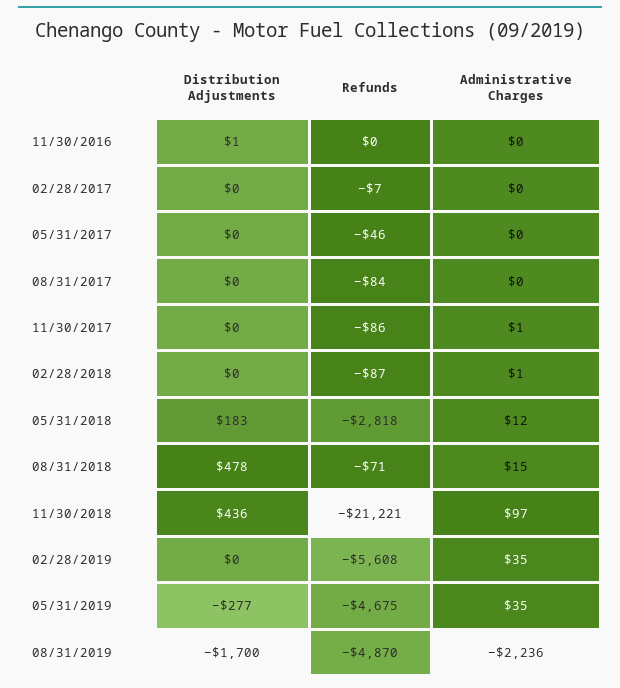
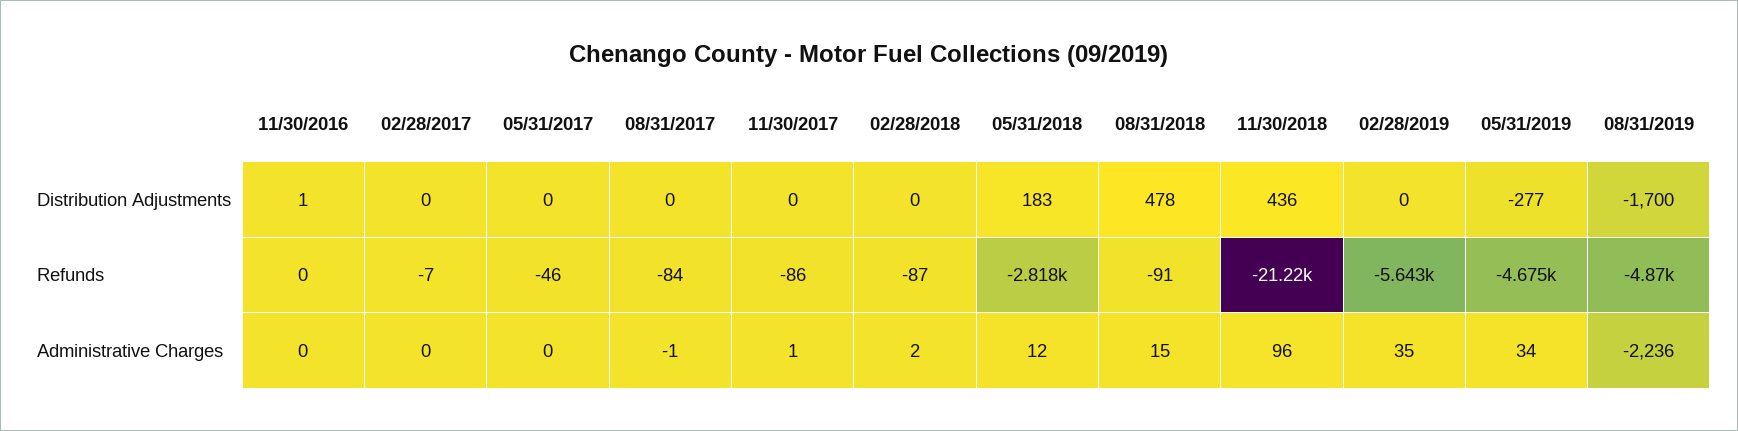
Administrative Charges, 08/31/2017: 0 -> -1
Administrative Charges, 02/28/2018: 1 -> 2
Refunds, 08/31/2018: -71 -> -91
Administrative Charges, 11/30/2018: 97 -> 96
Refunds, 02/28/2019: -5608 -> -5643
Administrative Charges, 05/31/2019: 35 -> 34

